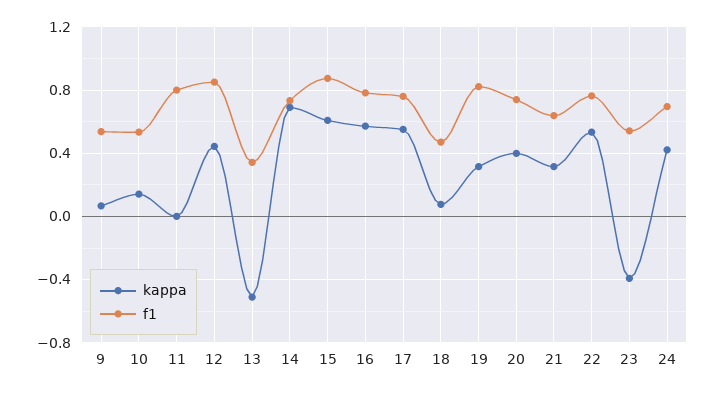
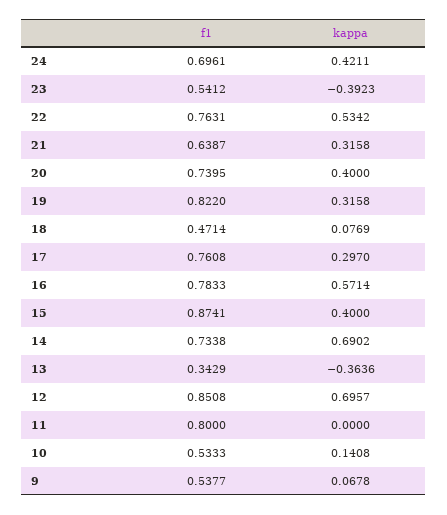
kappa, 12: 0.45 -> 0.6957
kappa, 13: -0.5 -> -0.3636
kappa, 15: 0.6 -> 0.4
kappa, 17: 0.55 -> 0.297

